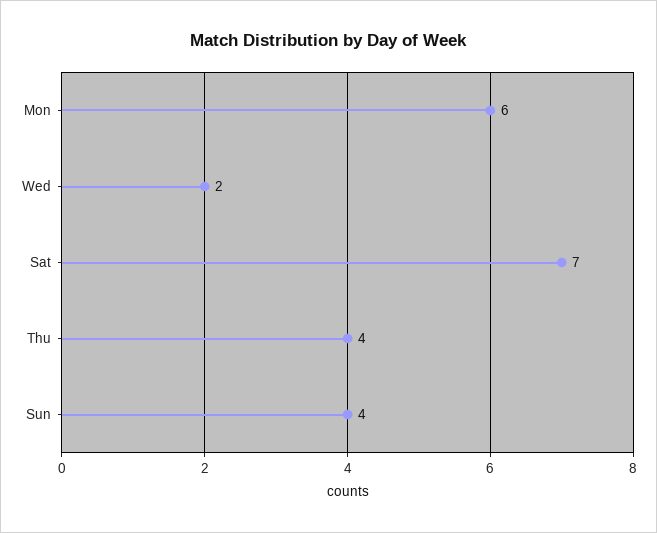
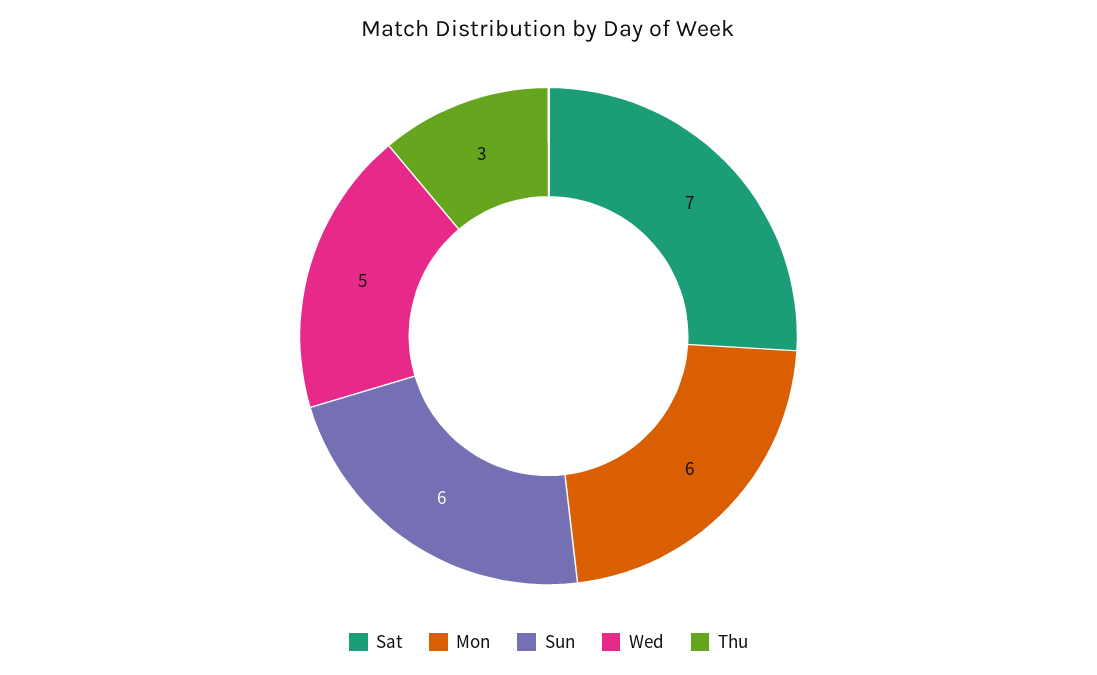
Wed: 2 -> 5
Thu: 4 -> 3
Sun: 4 -> 6

